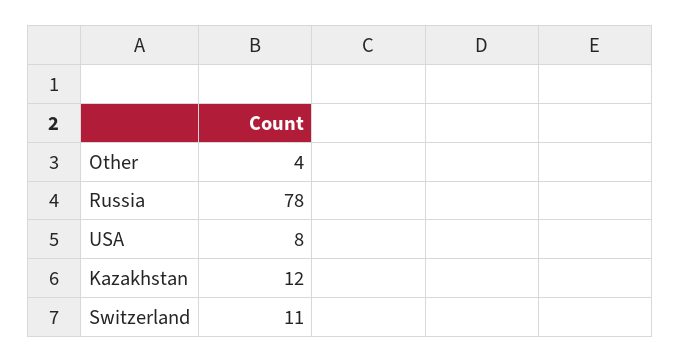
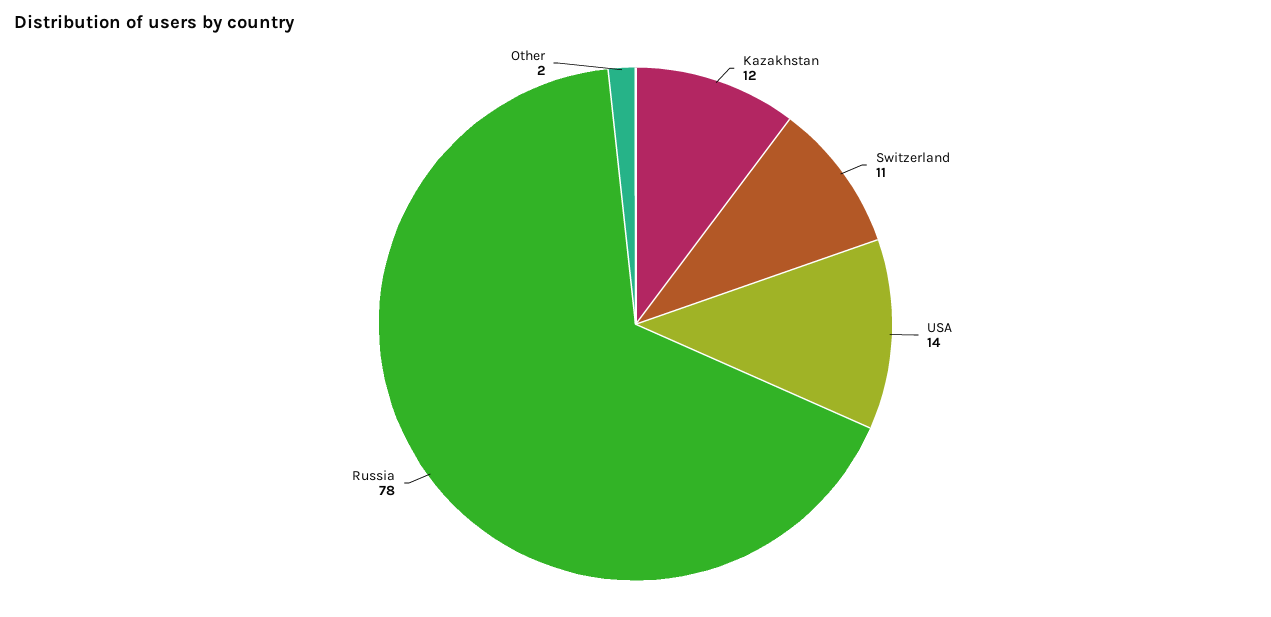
Other: 4 -> 2
USA: 8 -> 14

